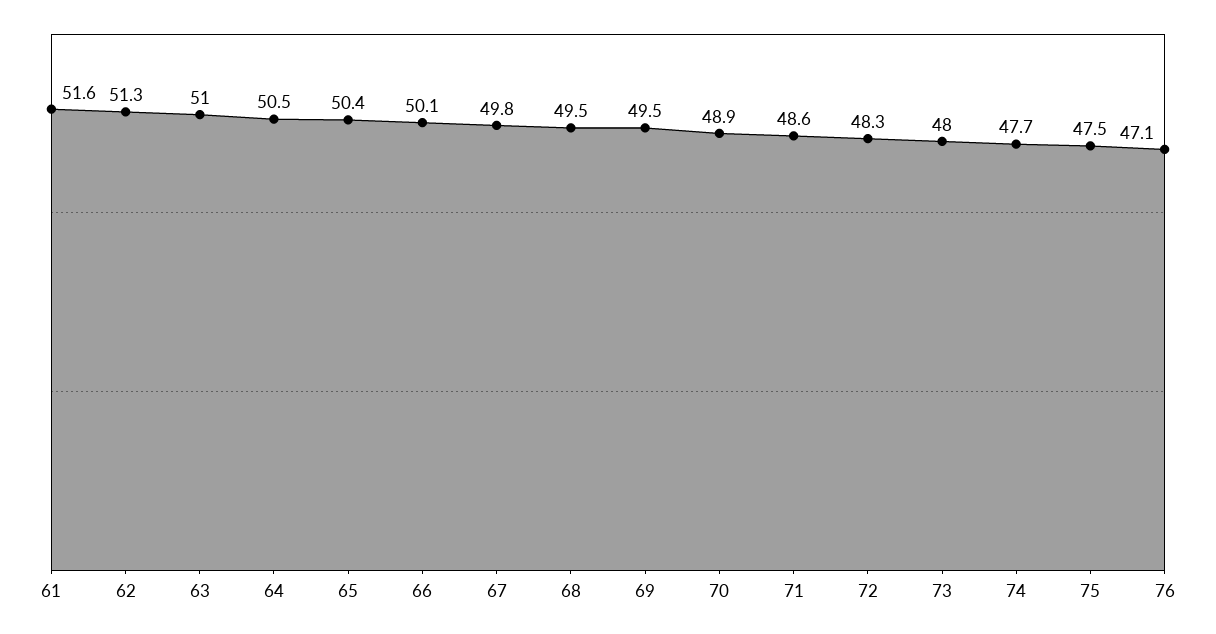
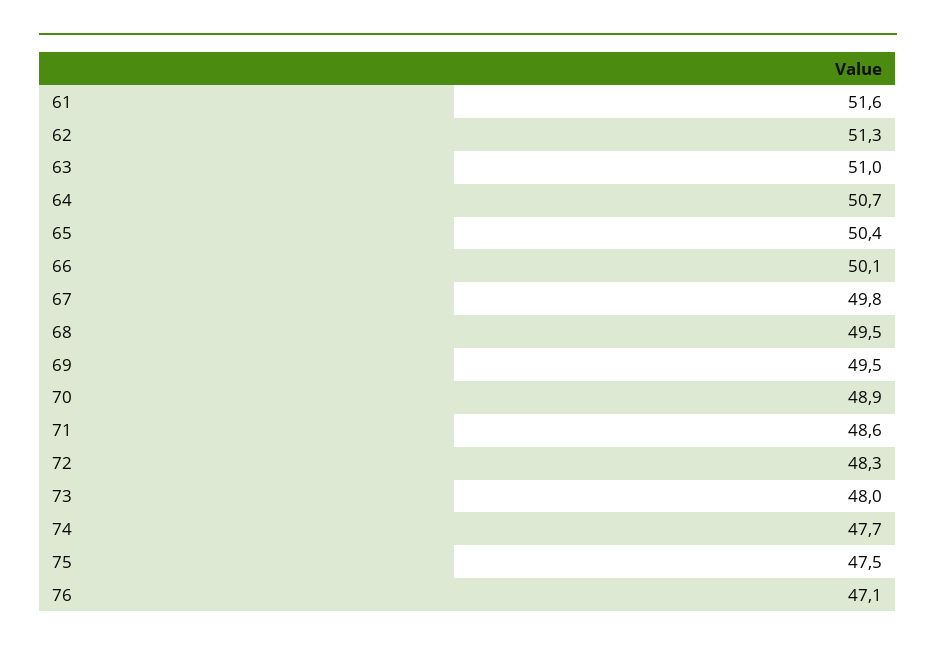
64: 50.5 -> 50.7

